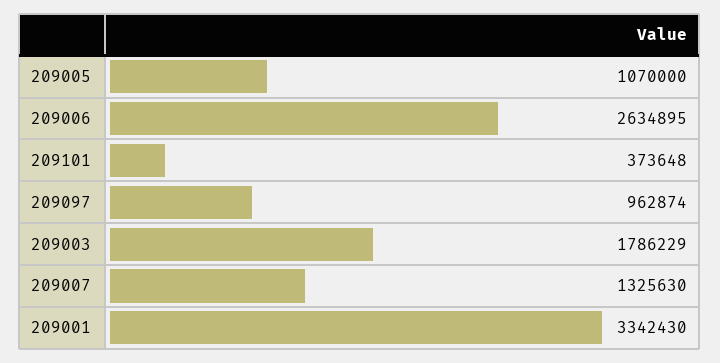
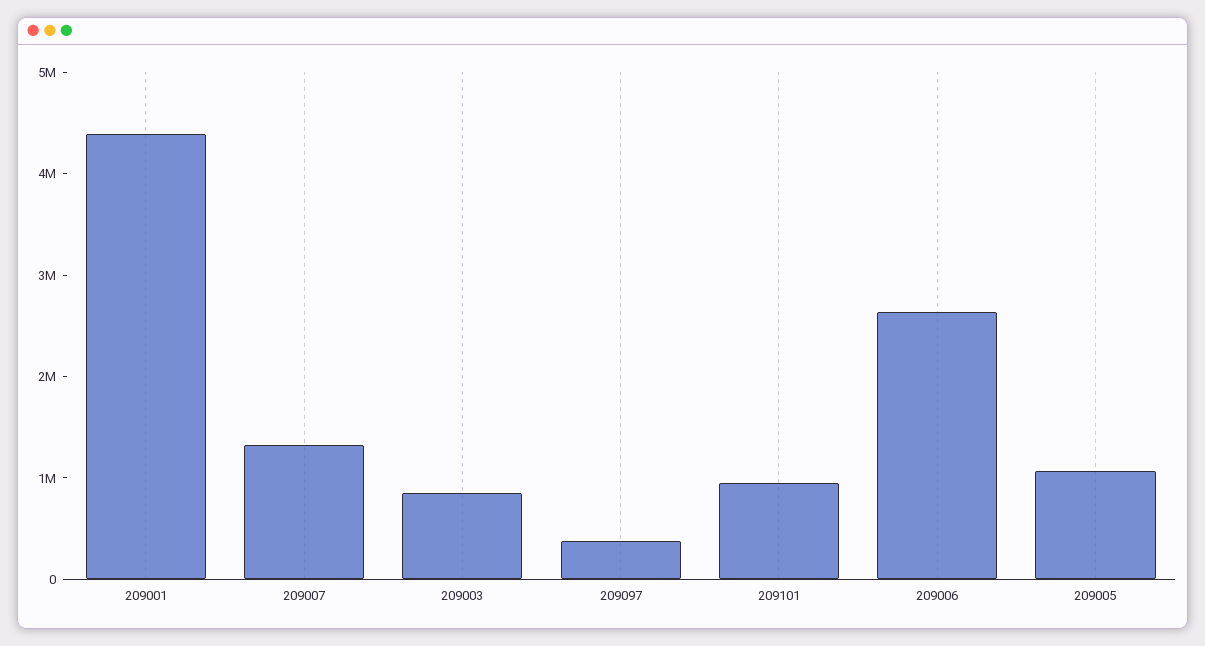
209101: 373648 -> 1000000
209097: 962874 -> 400000
209003: 1786229 -> 800000
209001: 3342430 -> 4400000

